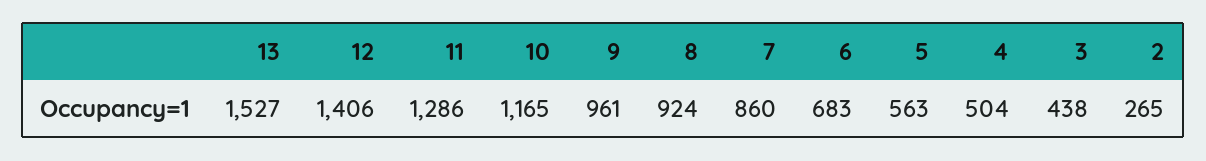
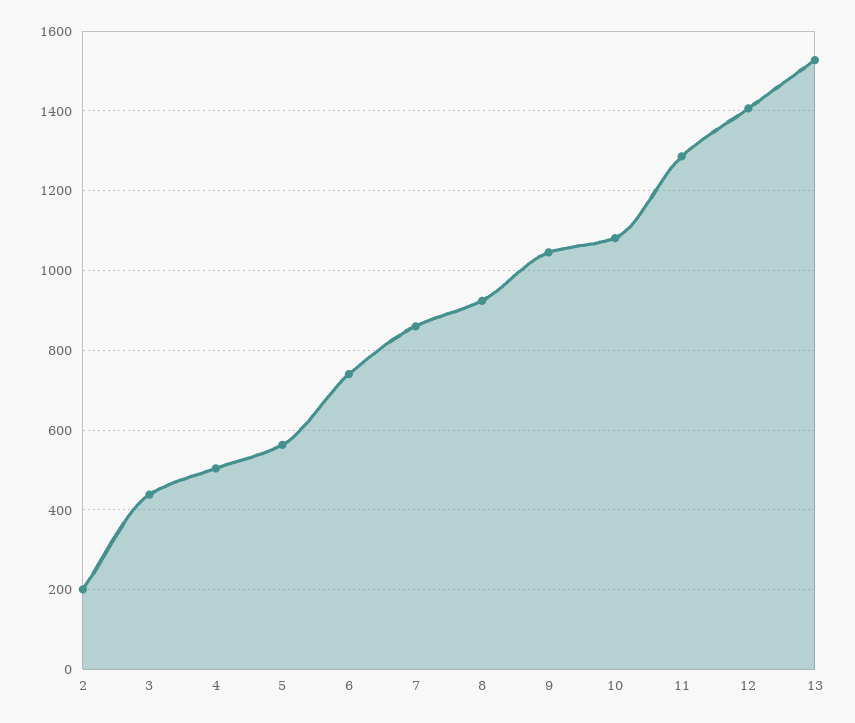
10: 1165 -> 1080
9: 961 -> 1040
6: 683 -> 740
2: 265 -> 200

